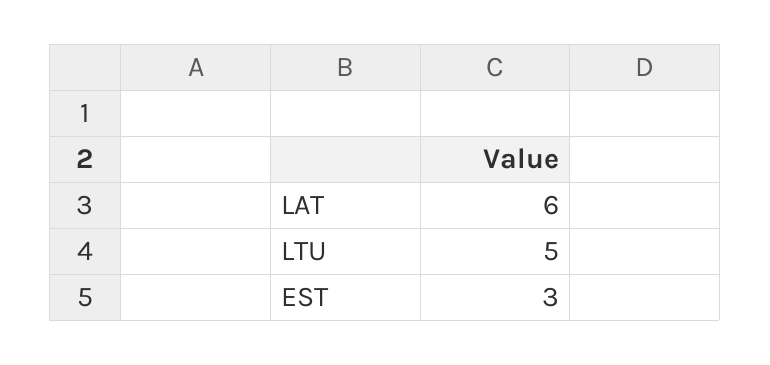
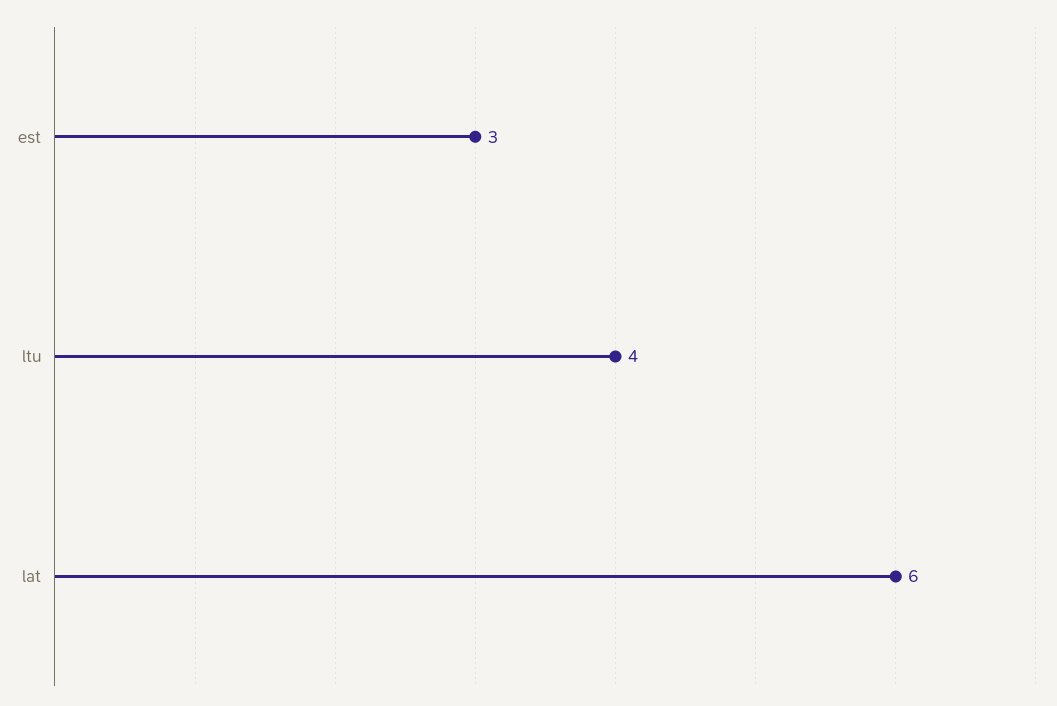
LTU: 5 -> 4

